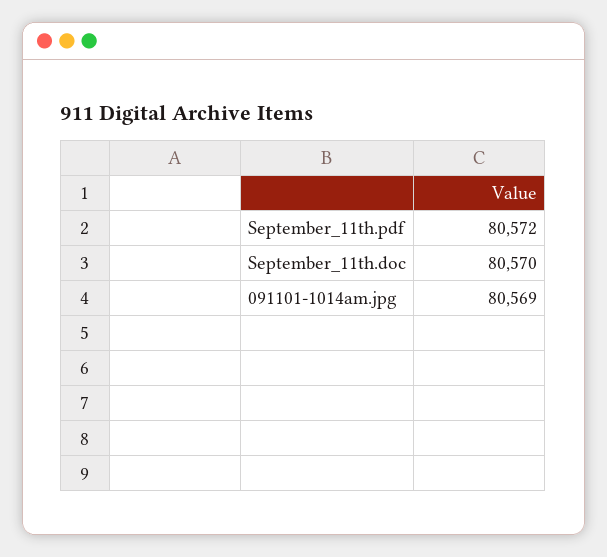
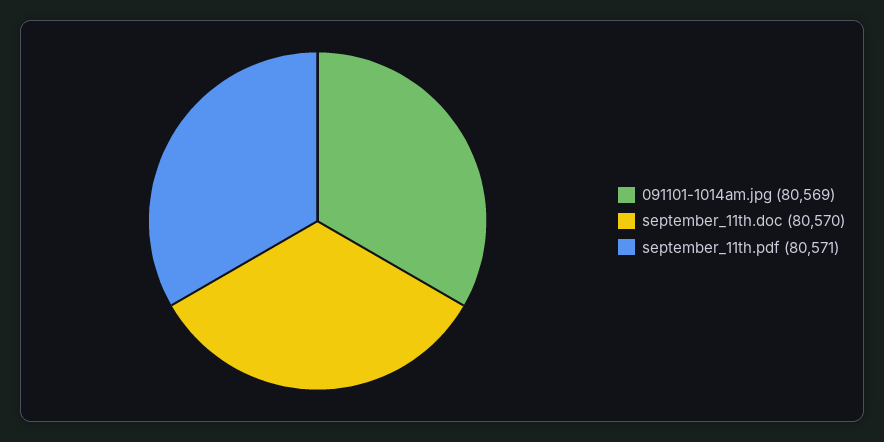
September_11th.pdf: 80572 -> 80571

